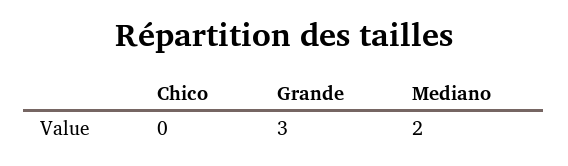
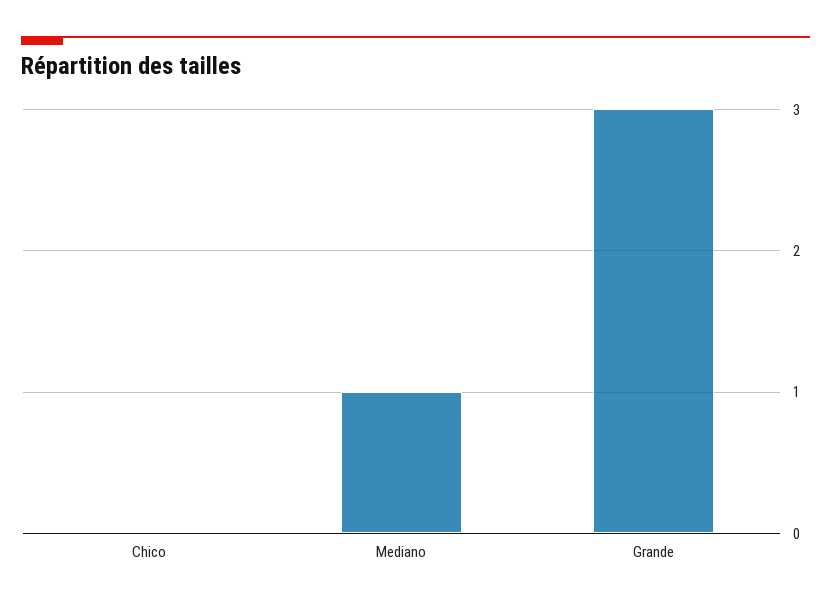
Mediano: 2 -> 1

